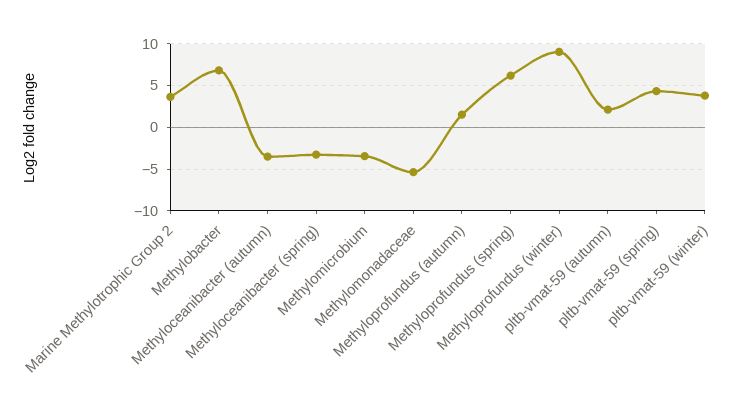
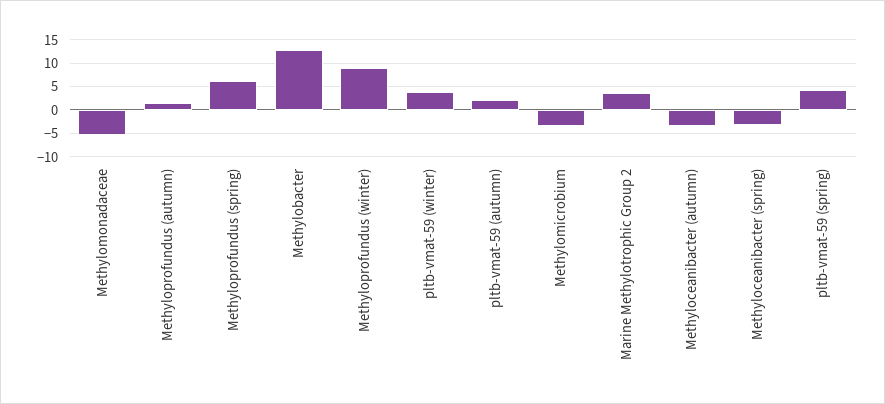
Methylobacter: 7 -> 12.5

